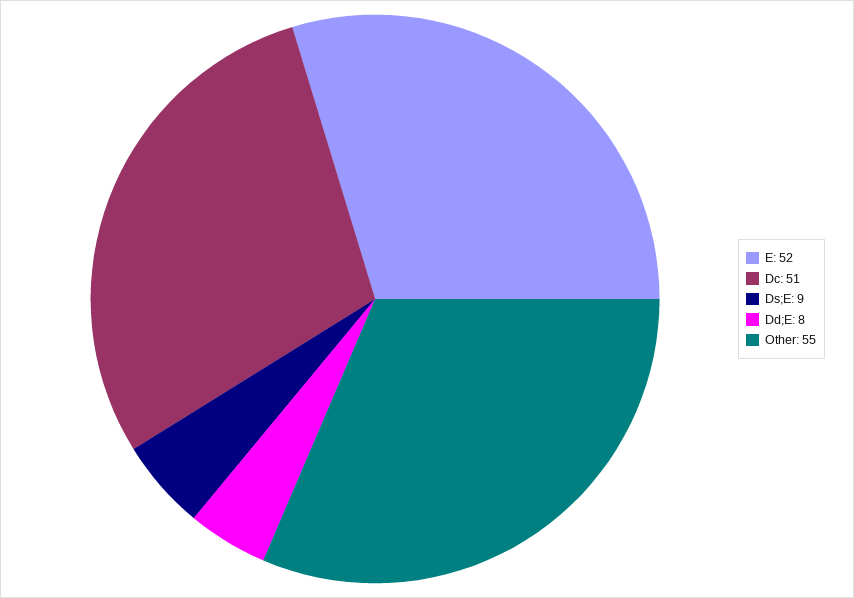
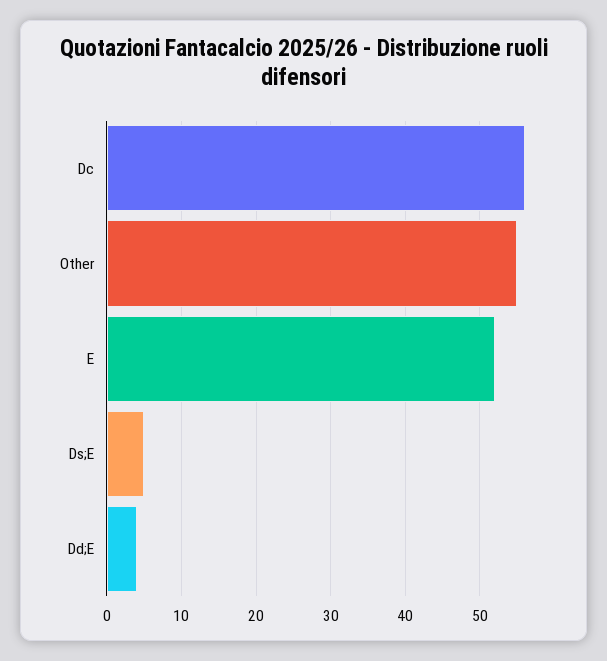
Dc: 51 -> 56
Ds;E: 9 -> 5
Dd;E: 8 -> 4

